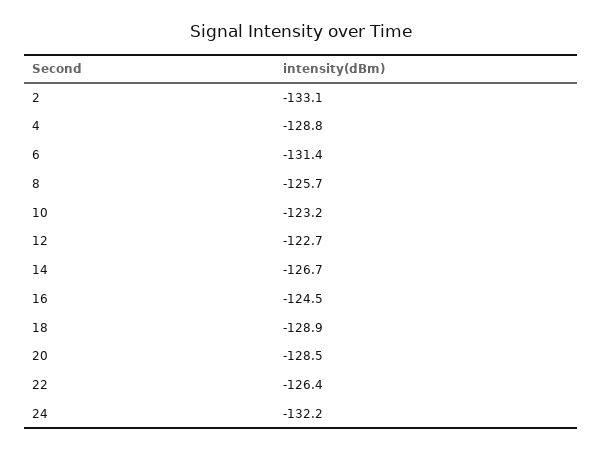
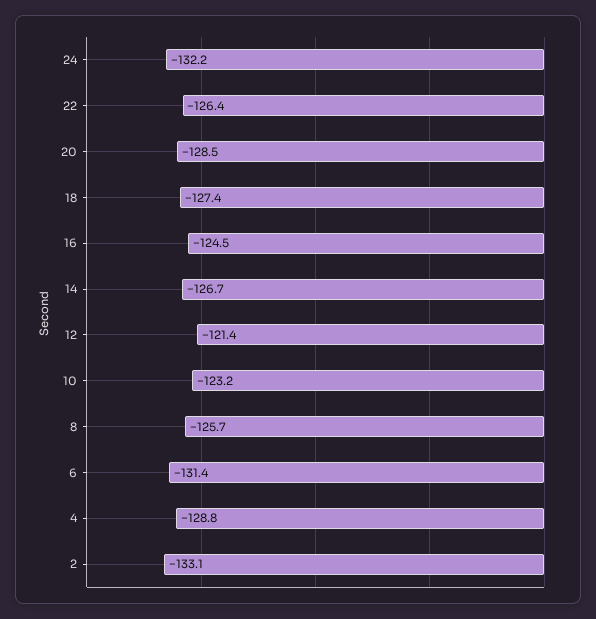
12: -122.7 -> -121.4
18: -128.9 -> -127.4

